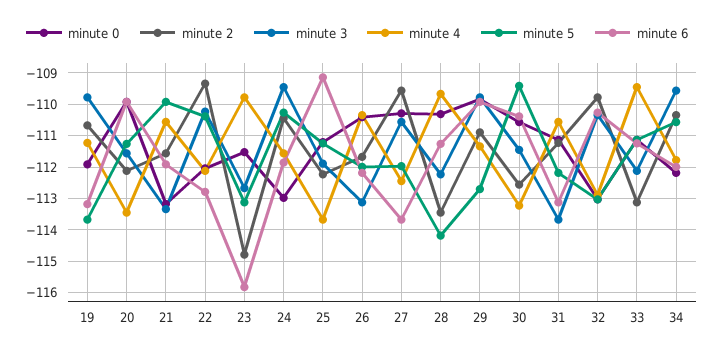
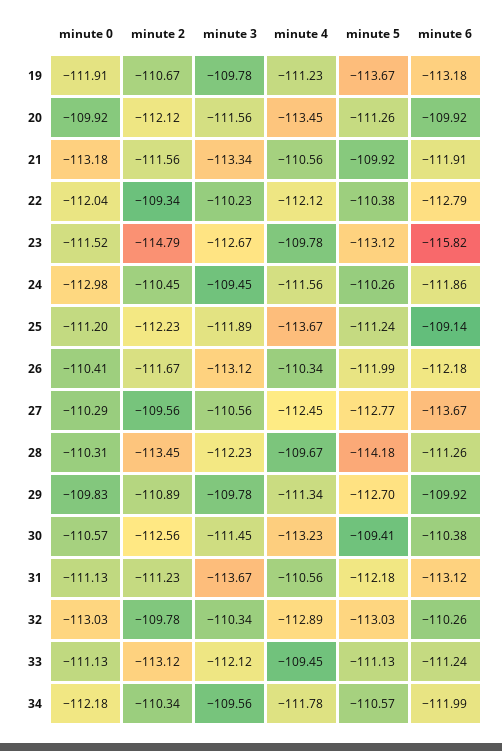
minute 5, 27: -112 -> -112.77

